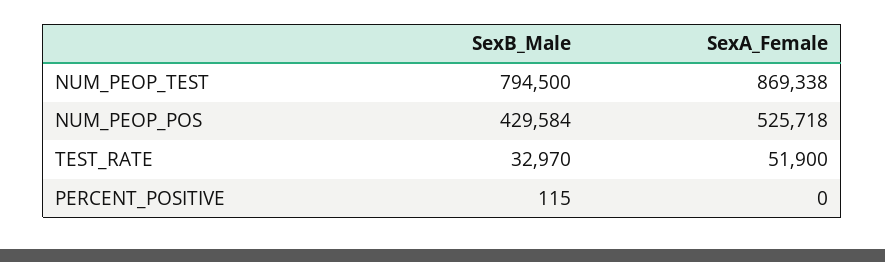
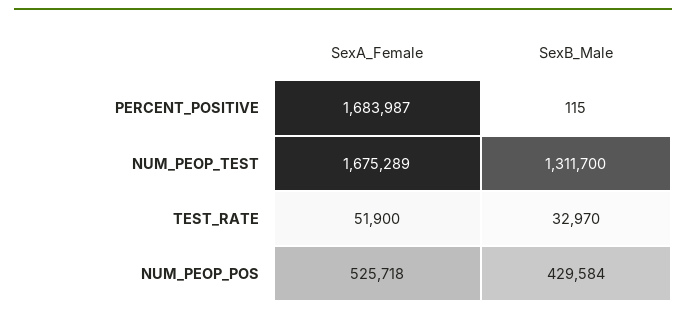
SexB_Male, NUM_PEOP_TEST: 794500 -> 1311700
SexA_Female, NUM_PEOP_TEST: 869338 -> 1675289
SexA_Female, PERCENT_POSITIVE: 0 -> 1683987

